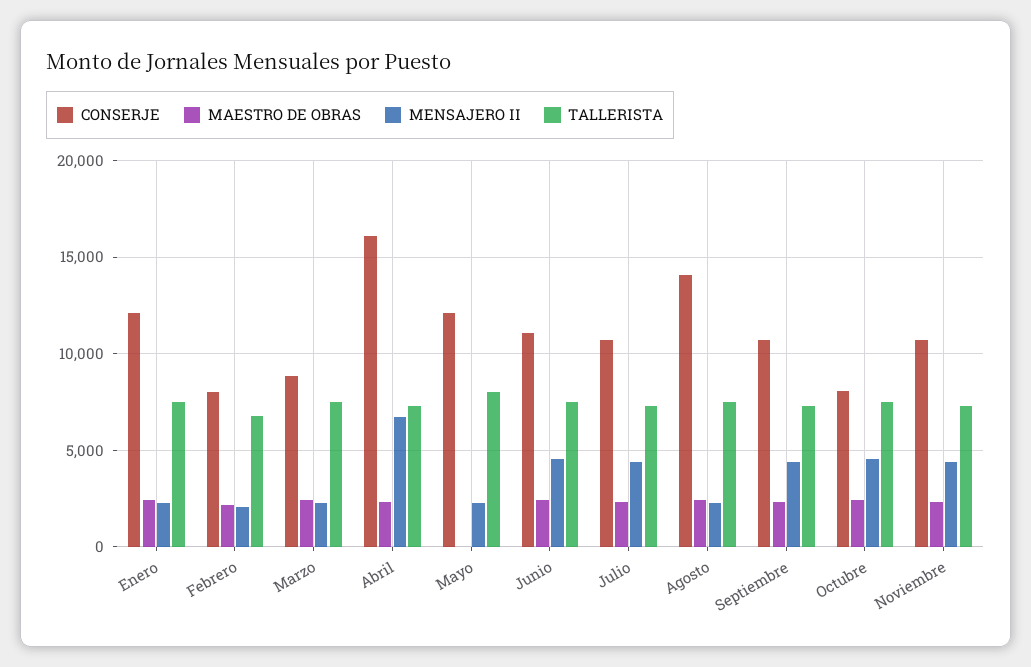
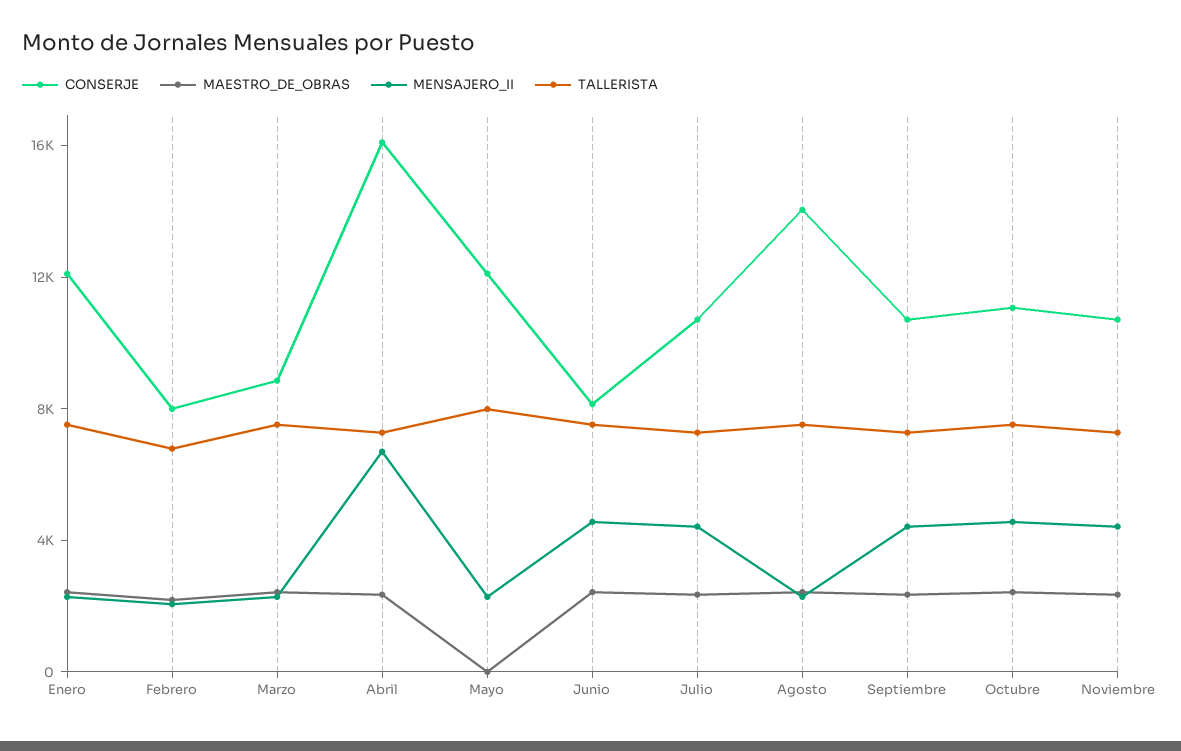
CONSERJE, Junio: 11000 -> 8000
CONSERJE, Octubre: 8000 -> 11000

